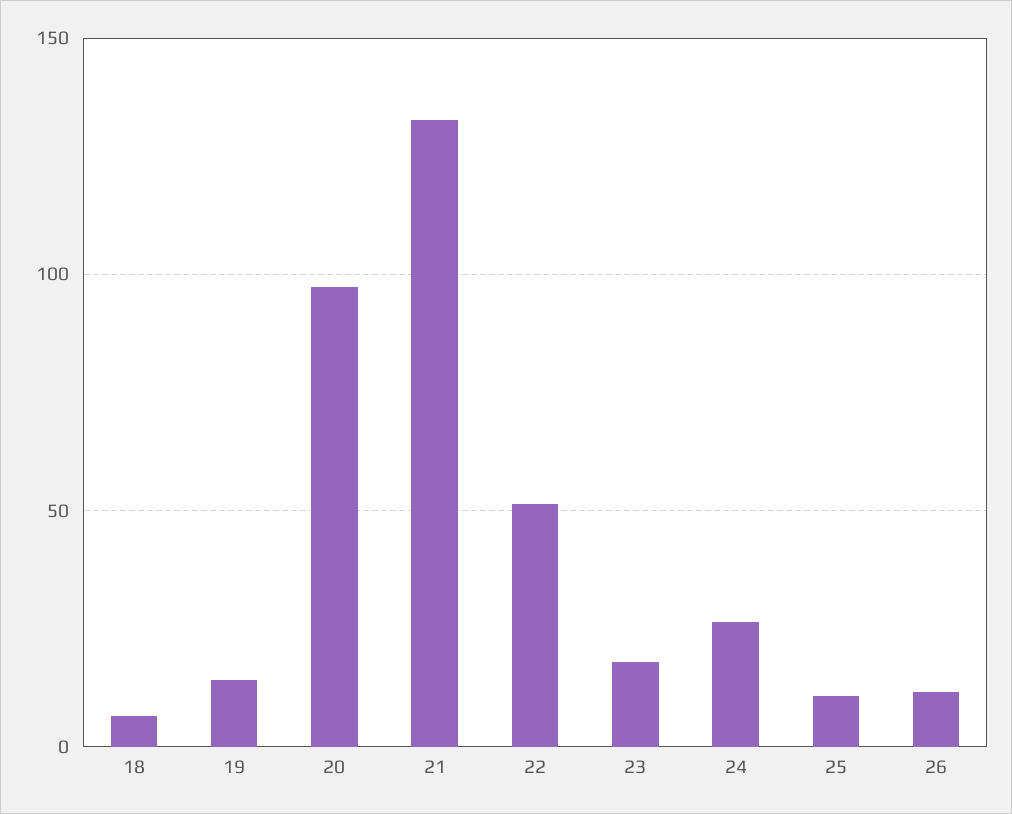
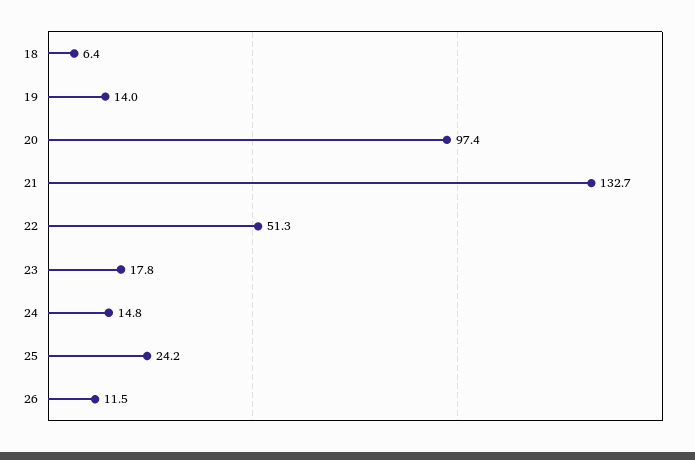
24: 25 -> 14.8
25: 10 -> 24.2

